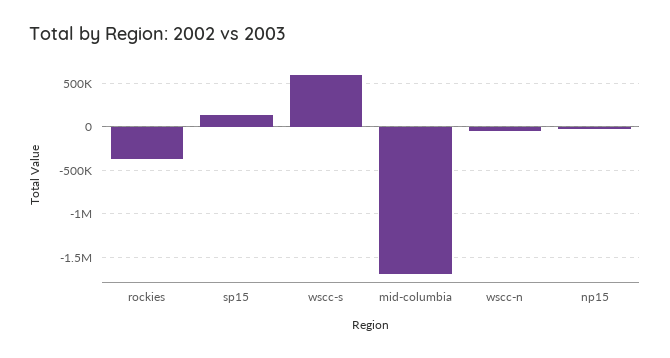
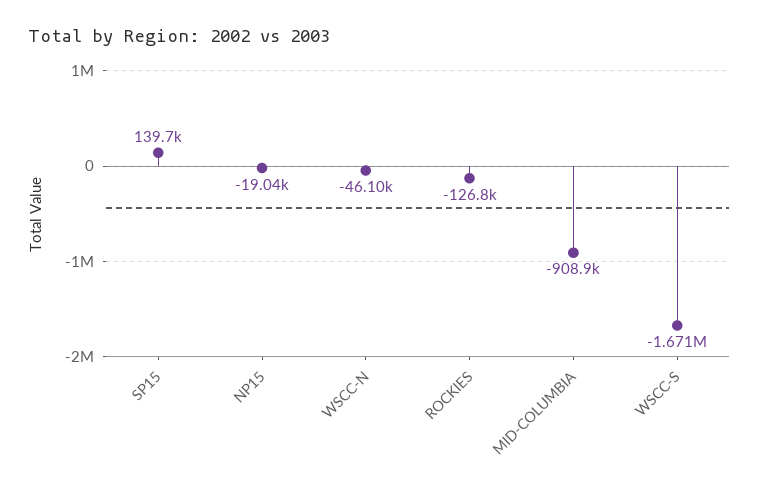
rockies: -400000 -> -126800
wscc-s: 600000 -> -1671000
mid-columbia: -1700000 -> -908900

